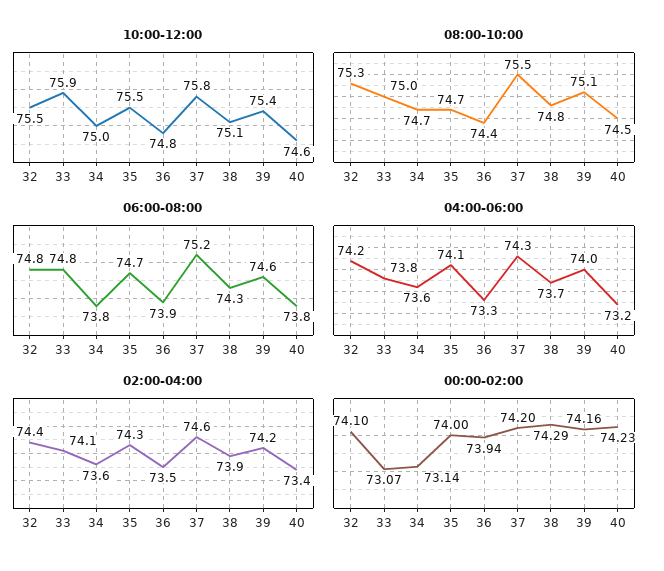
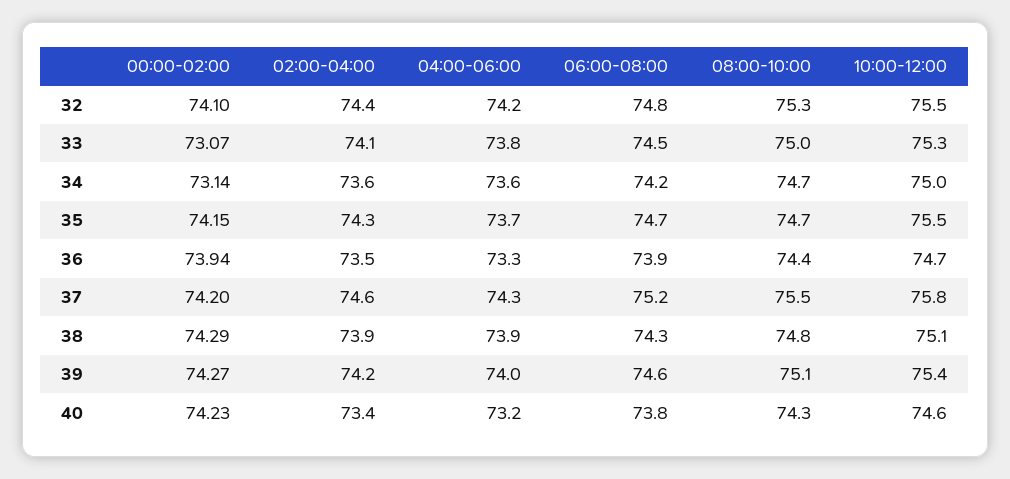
10:00-12:00, 33: 75.9 -> 75.3
10:00-12:00, 36: 74.8 -> 74.7
08:00-10:00, 40: 74.5 -> 74.3
06:00-08:00, 33: 74.8 -> 74.5
06:00-08:00, 34: 73.8 -> 74.2
04:00-06:00, 35: 74.1 -> 73.7
04:00-06:00, 38: 73.7 -> 73.9
00:00-02:00, 35: 74 -> 74.15
00:00-02:00, 39: 74.16 -> 74.27

